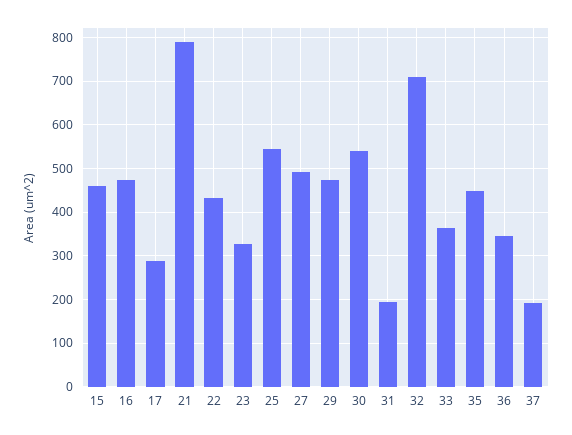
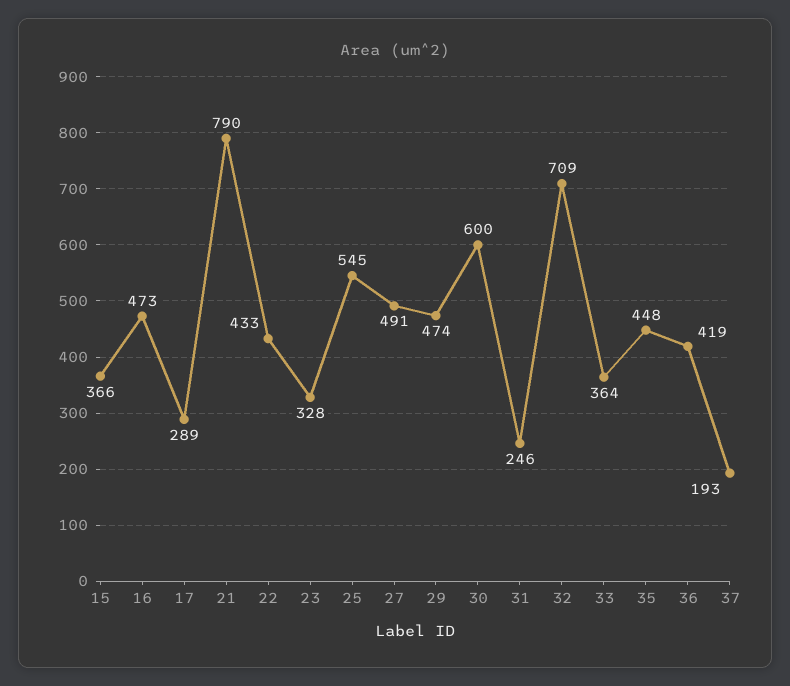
15: 460 -> 366
30: 540 -> 600
31: 200 -> 246
36: 340 -> 419

